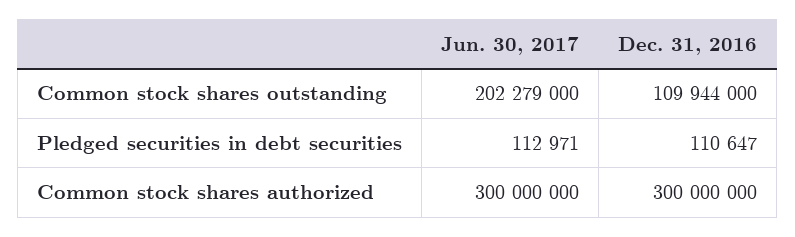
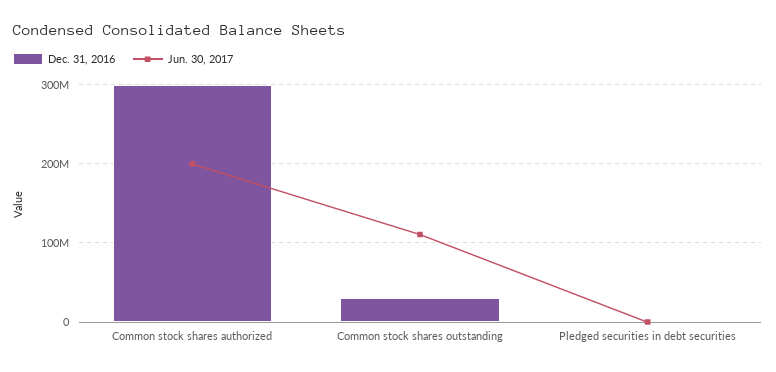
Jun. 30, 2017, Common stock shares outstanding: 202279000 -> 110000000
Dec. 31, 2016, Common stock shares outstanding: 109944000 -> 30000000
Jun. 30, 2017, Common stock shares authorized: 300000000 -> 200000000

